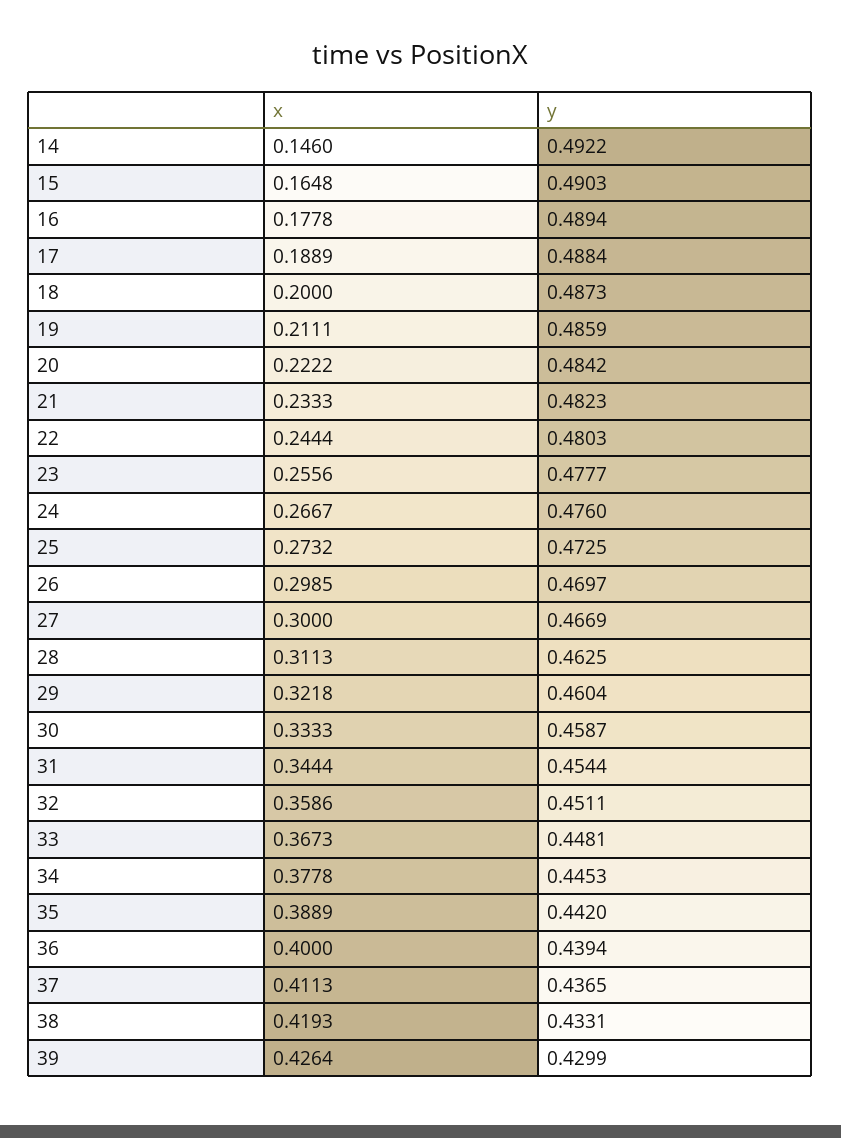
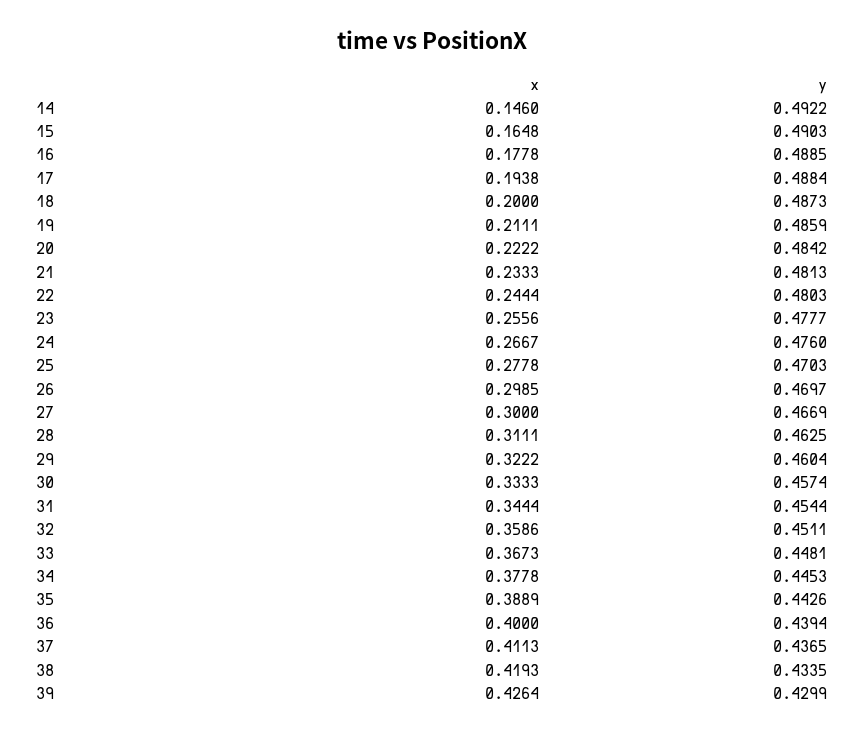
y, 16: 0.4894 -> 0.4885
x, 17: 0.1889 -> 0.1938
y, 21: 0.4823 -> 0.4813
x, 25: 0.2732 -> 0.2778
y, 25: 0.4725 -> 0.4703
x, 28: 0.3113 -> 0.3111
x, 29: 0.3218 -> 0.3222
y, 30: 0.4587 -> 0.4574
y, 35: 0.442 -> 0.4426
y, 38: 0.4331 -> 0.4335

